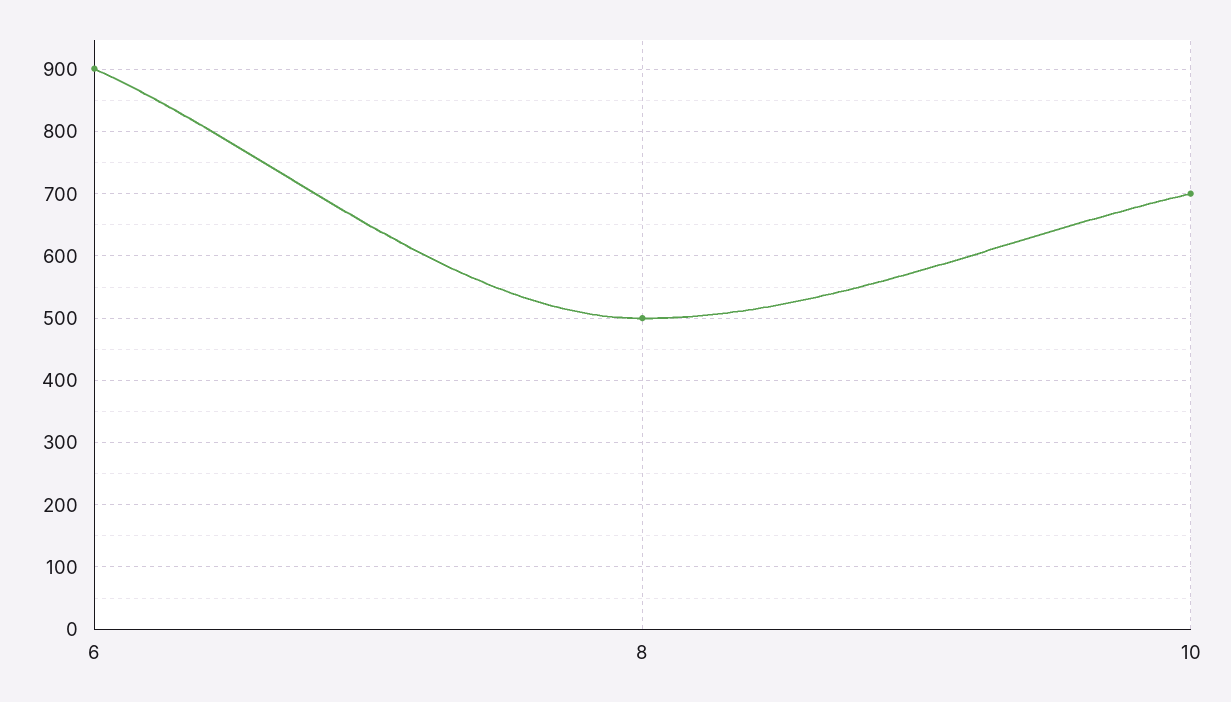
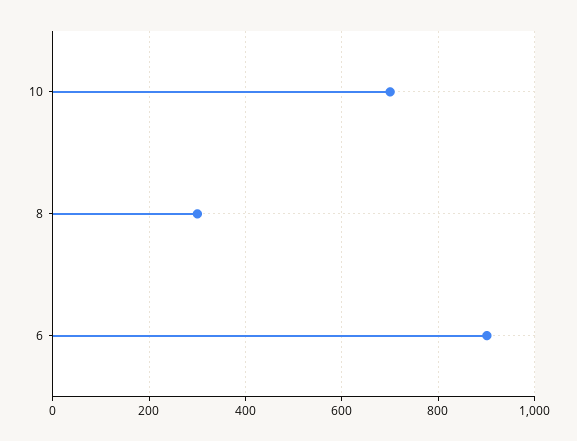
8: 500 -> 300

